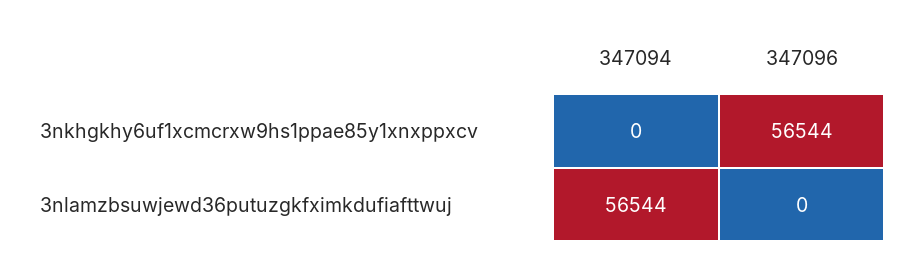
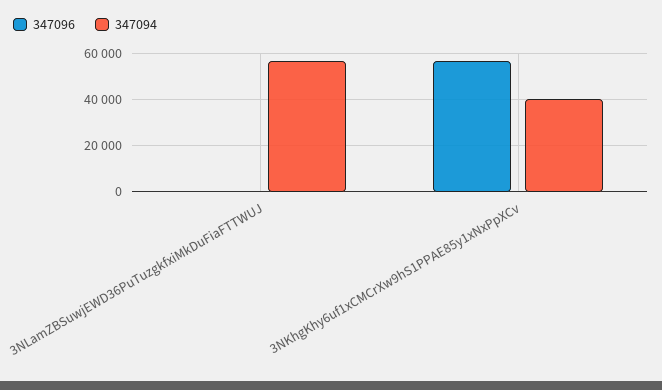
347094, 3nkhgkhy6uf1xcmcrxw9hs1ppae85y1xnxppxcv: 0 -> 40000

